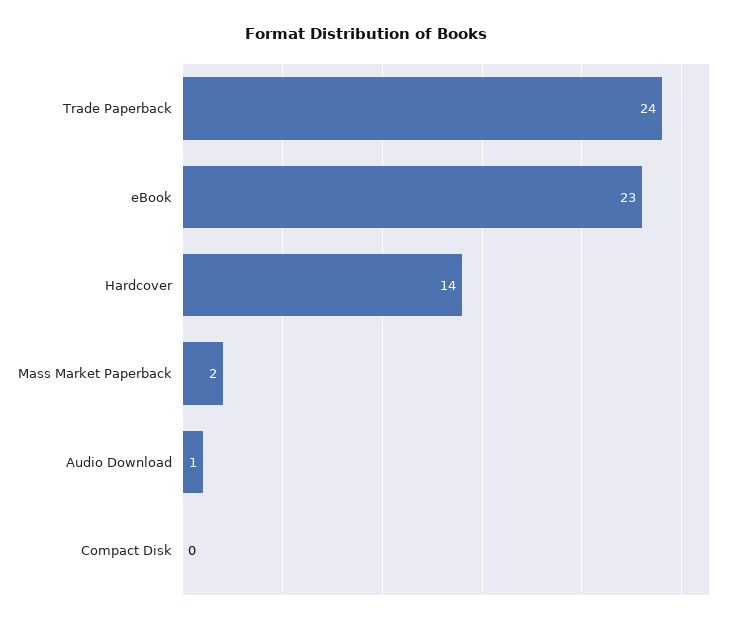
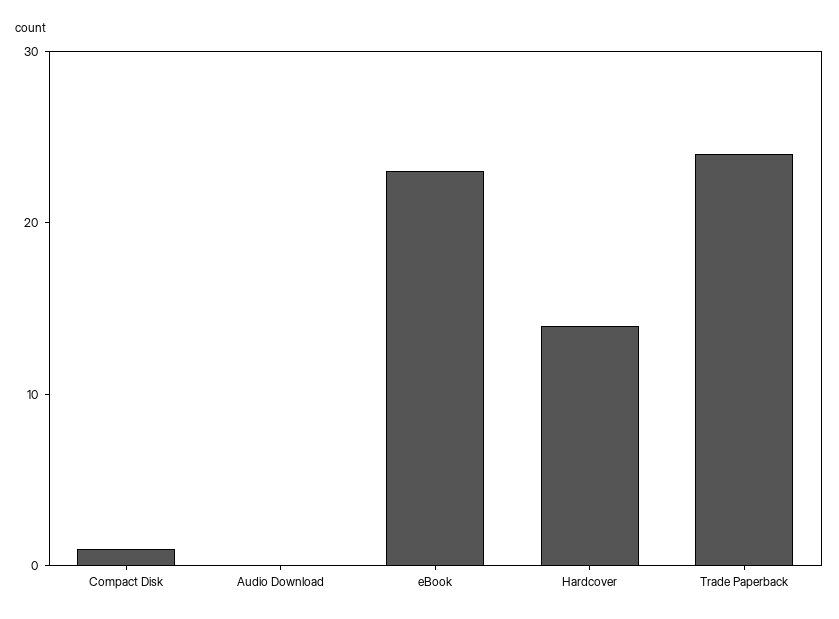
Mass Market Paperback: 2 -> none
Audio Download: 1 -> 0
Compact Disk: 0 -> 1

